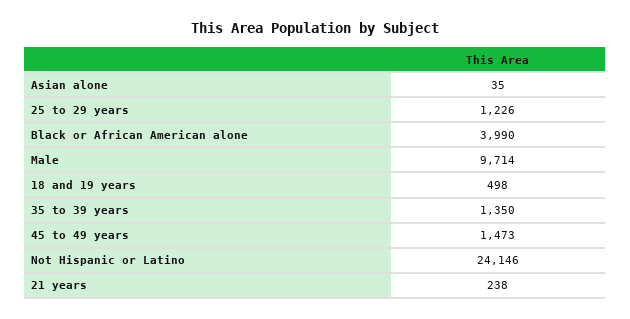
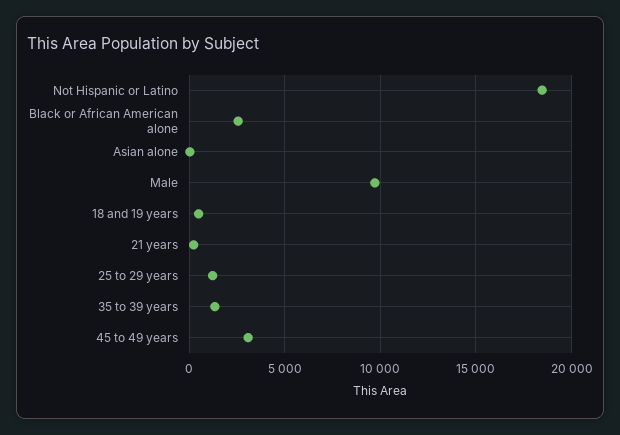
Black or African American alone: 3990 -> 2500
45 to 49 years: 1473 -> 3000
Not Hispanic or Latino: 24146 -> 18500

